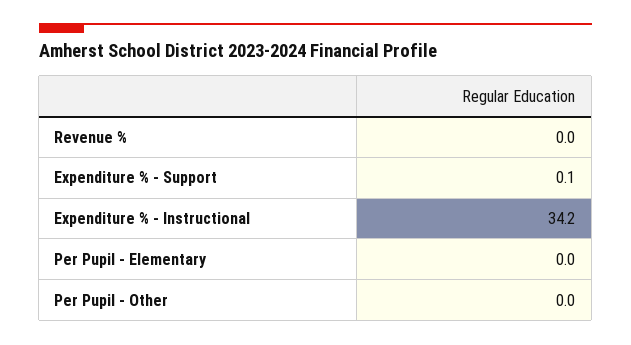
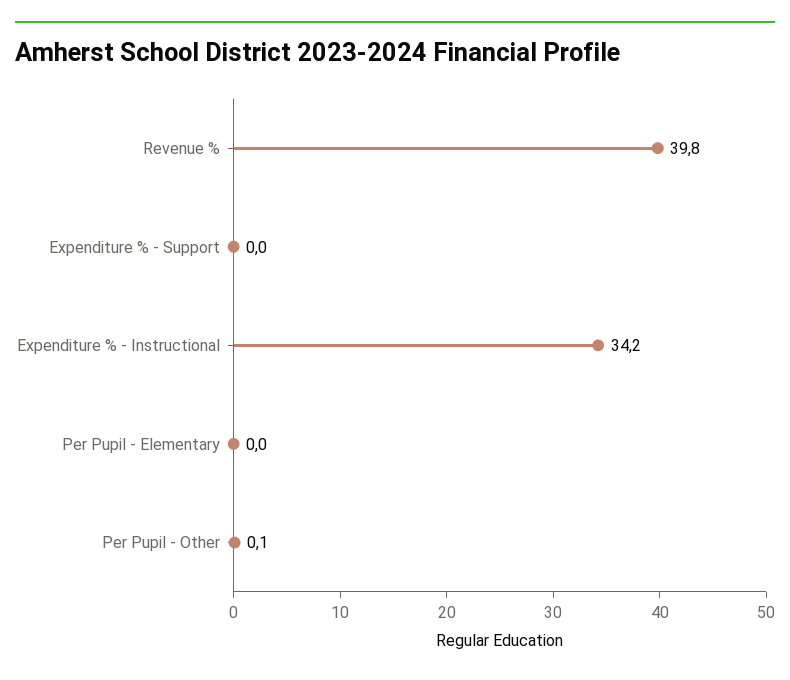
Revenue %: 0 -> 39.8
Expenditure % - Support: 0.1 -> 0
Per Pupil - Other: 0 -> 0.1

